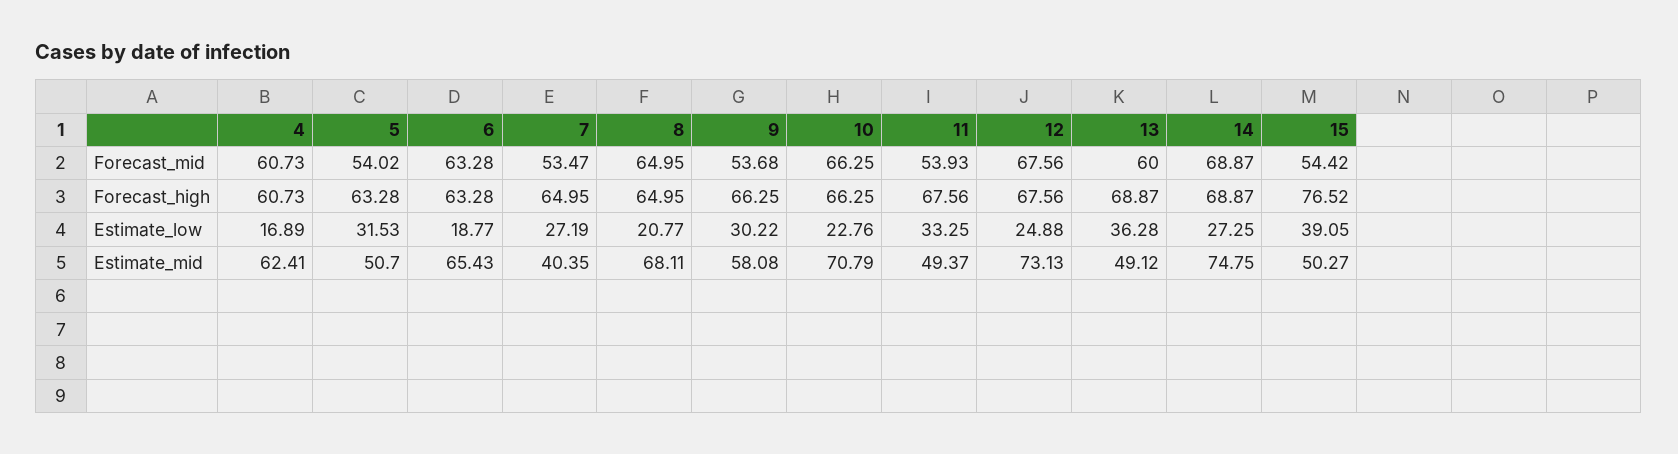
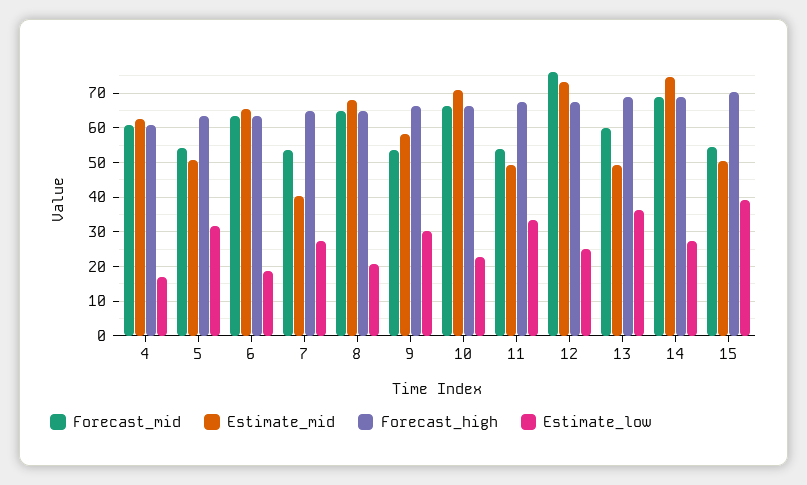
Forecast_mid, 12: 67.56 -> 76
Forecast_high, 15: 76.52 -> 70

